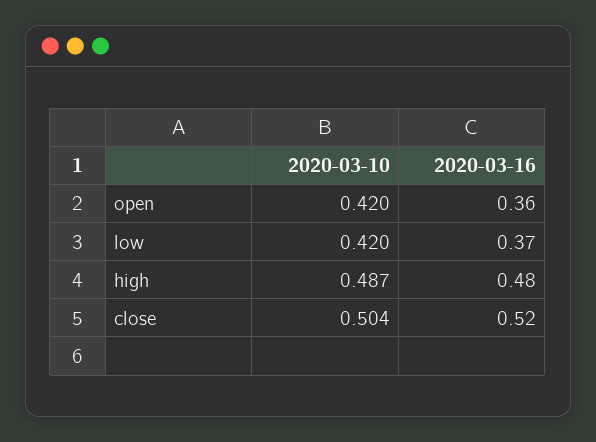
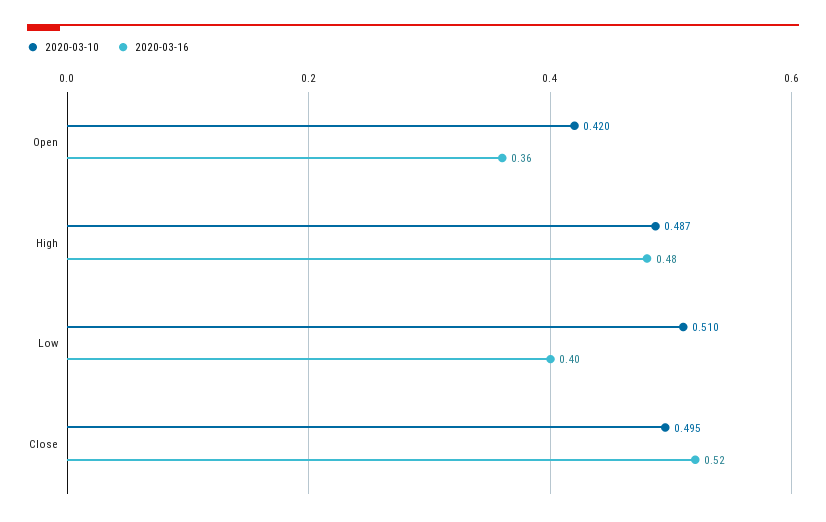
2020-03-10, low: 0.42 -> 0.51
2020-03-16, low: 0.37 -> 0.4
2020-03-10, close: 0.504 -> 0.495

